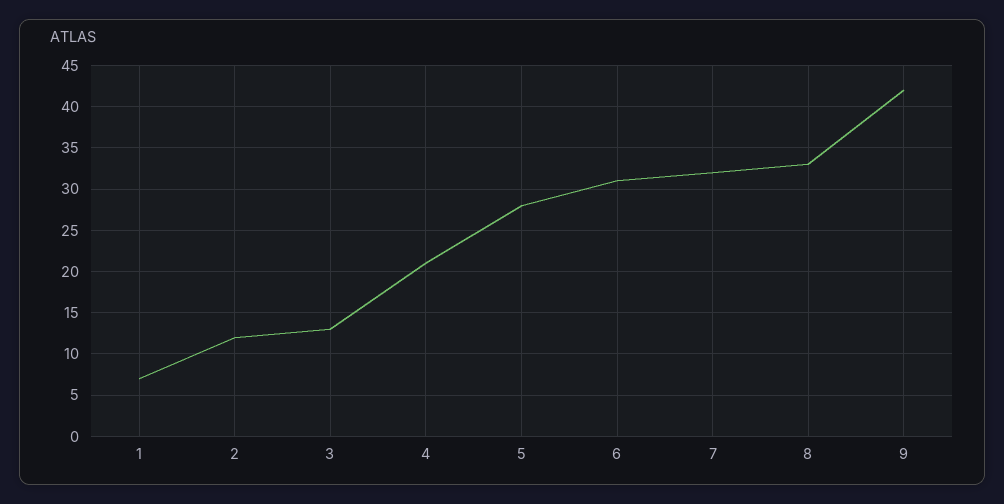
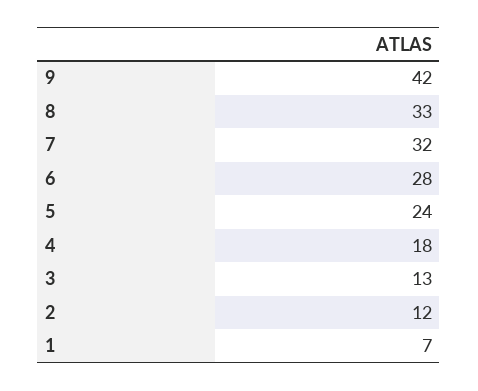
4: 21 -> 18
5: 28 -> 24
6: 31 -> 28

